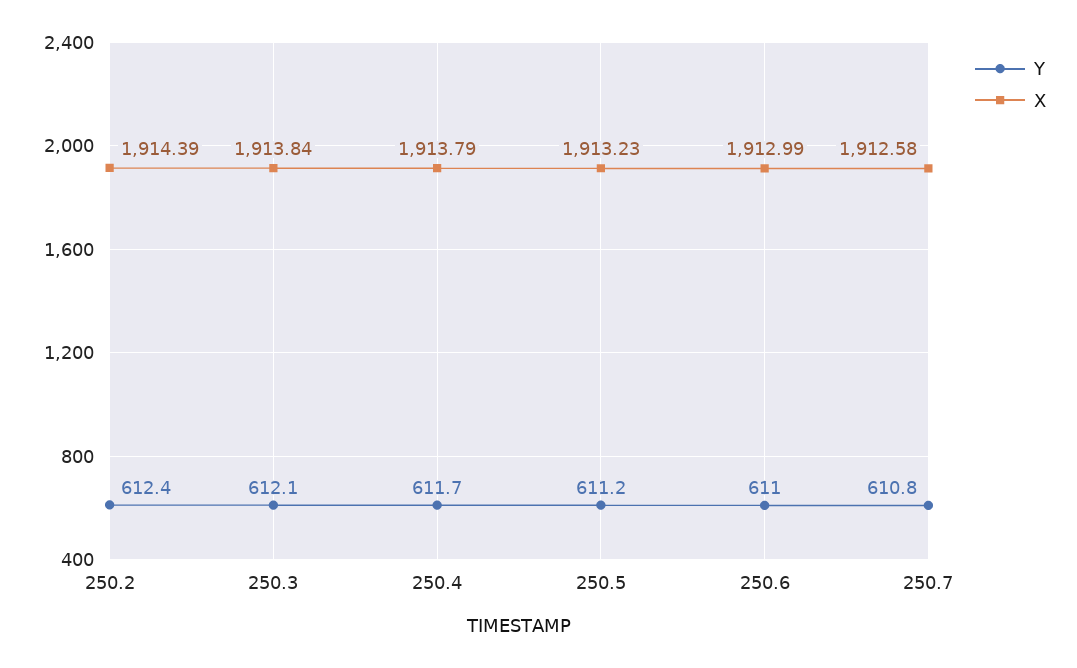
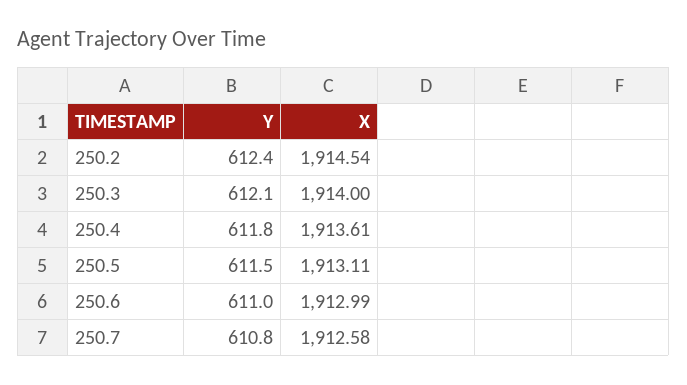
X, 250.2: 1914.39 -> 1914.54
X, 250.3: 1913.84 -> 1914
Y, 250.4: 611.7 -> 611.8
X, 250.4: 1913.79 -> 1913.61
Y, 250.5: 611.2 -> 611.5
X, 250.5: 1913.23 -> 1913.11

